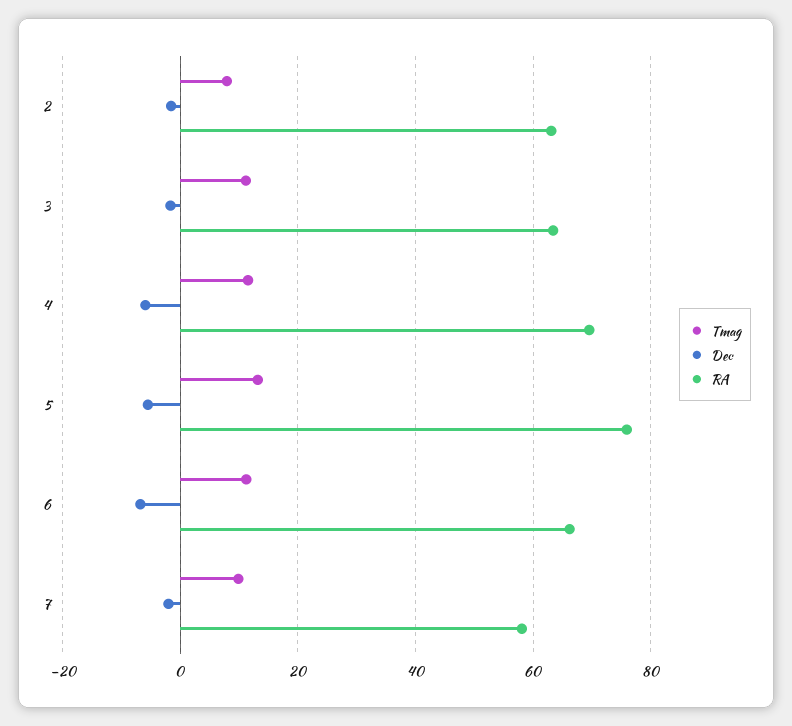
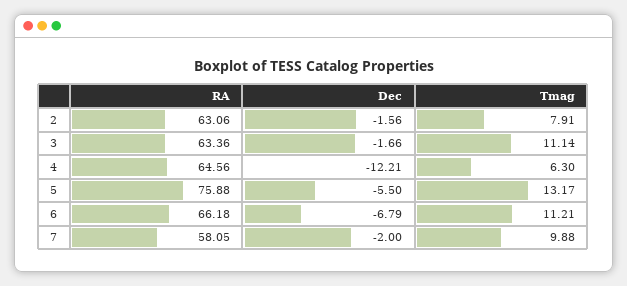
Tmag, 4: 12 -> 6.3
Dec, 4: -6 -> -12.21
RA, 4: 70 -> 64.56

